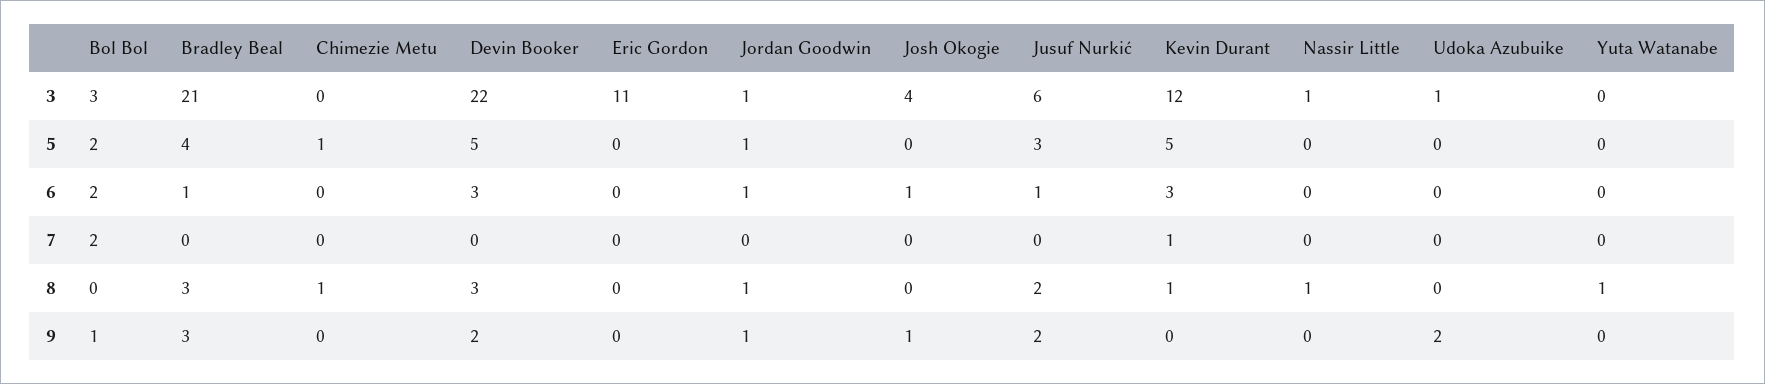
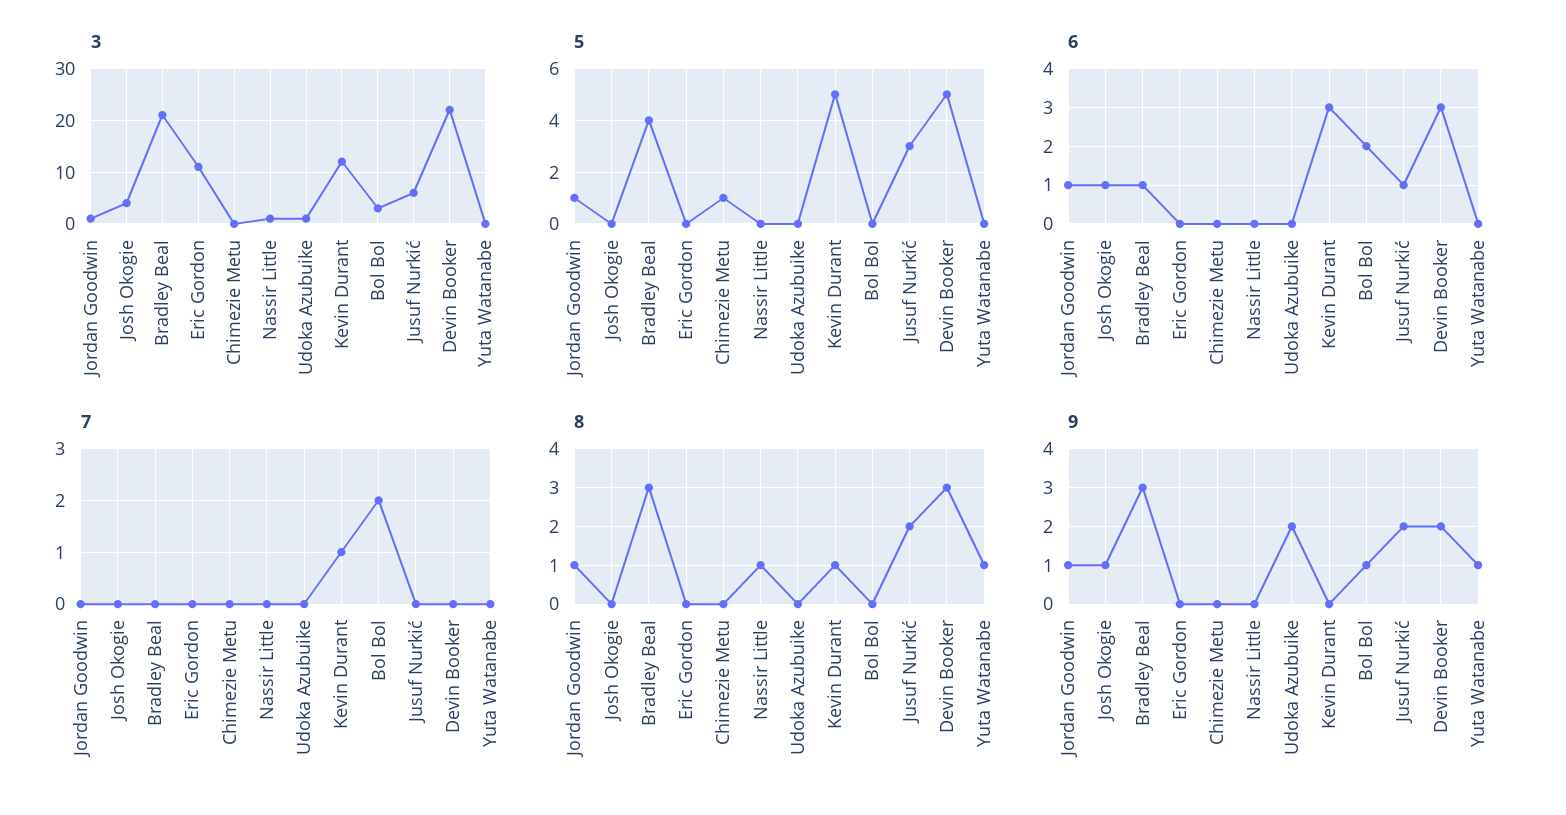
5, Bol Bol: 2 -> 0
8, Chimezie Metu: 1 -> 0
9, Yuta Watanabe: 0 -> 1

